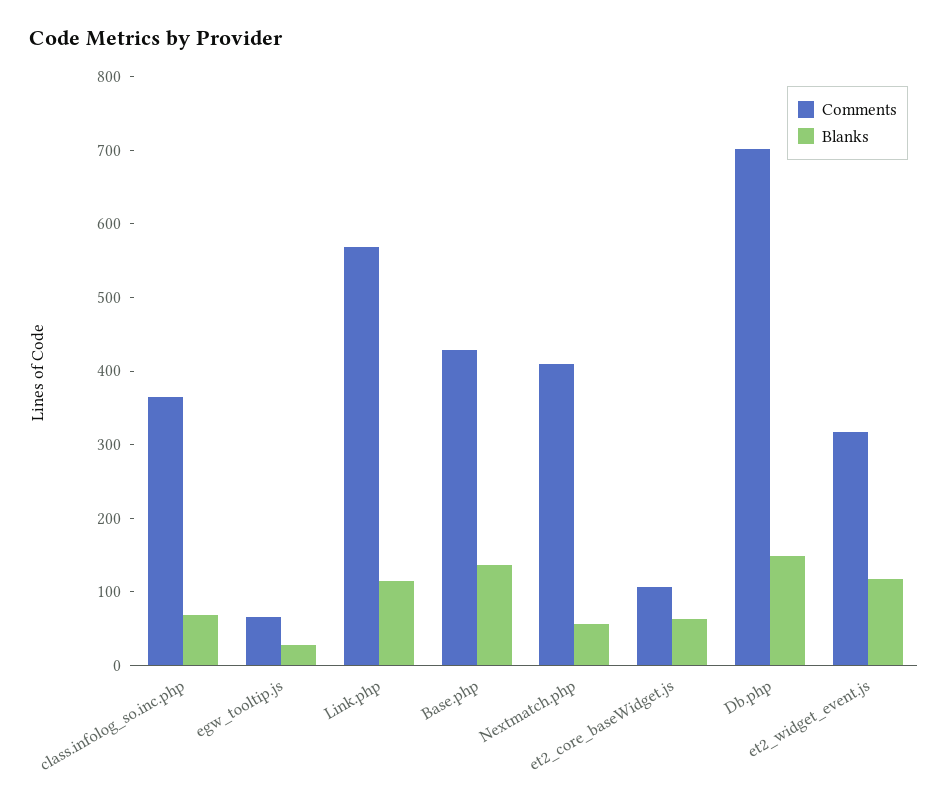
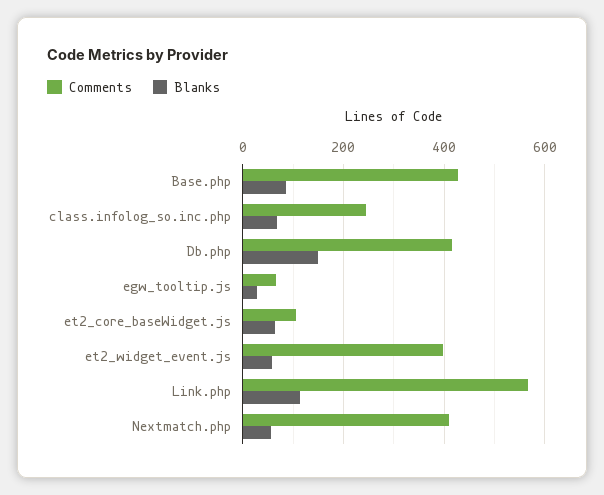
Comments, class.infolog_so.inc.php: 360 -> 240
Blanks, Base.php: 140 -> 80
Comments, Db.php: 700 -> 420
Comments, et2_widget_event.js: 320 -> 400
Blanks, et2_widget_event.js: 120 -> 60

